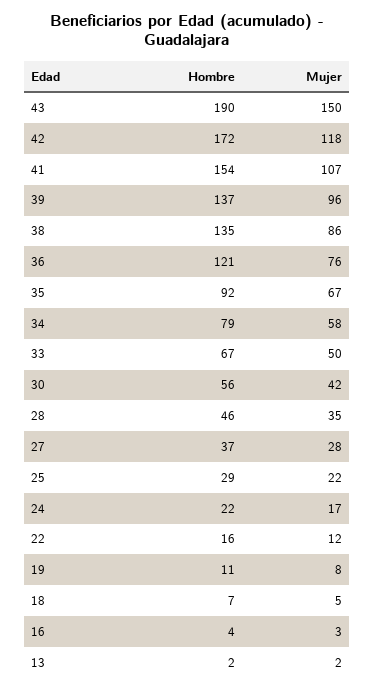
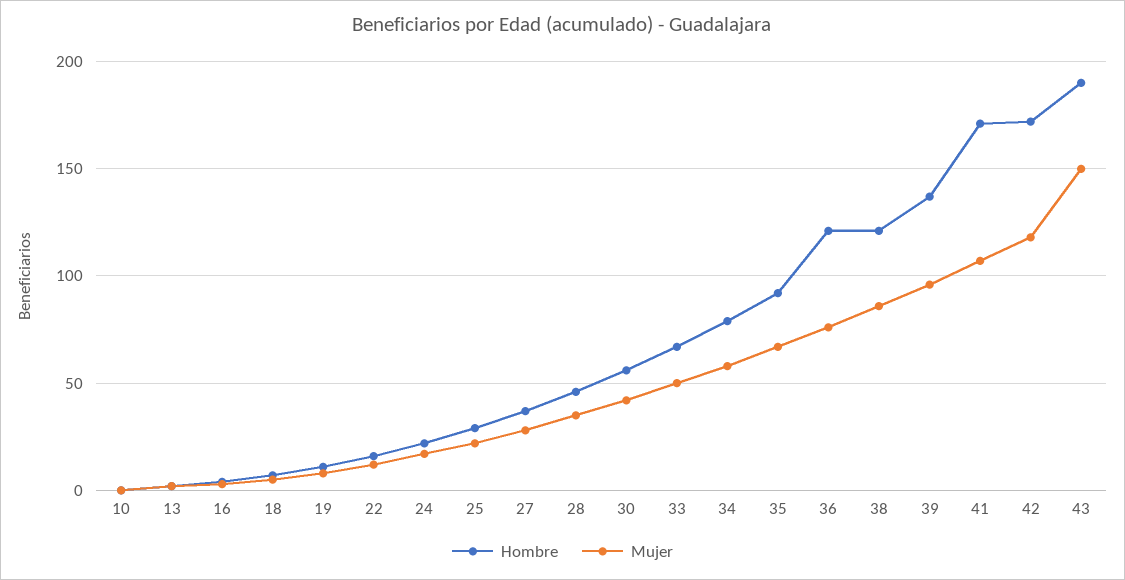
Hombre, 41: 154 -> 170
Hombre, 38: 135 -> 120
Hombre, 10: none -> 0
Mujer, 10: none -> 0

